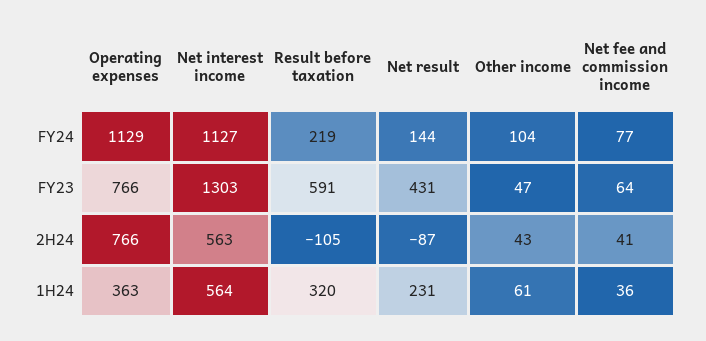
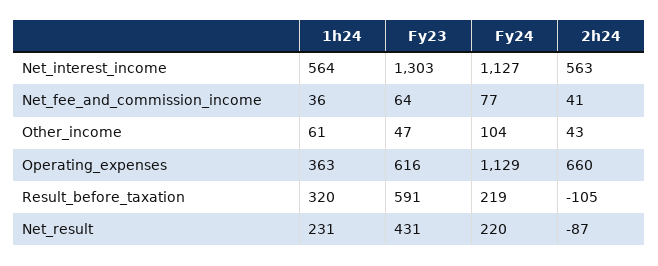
Net result, FY24: 144 -> 220
Operating expenses, FY23: 766 -> 616
Operating expenses, 2H24: 766 -> 660

